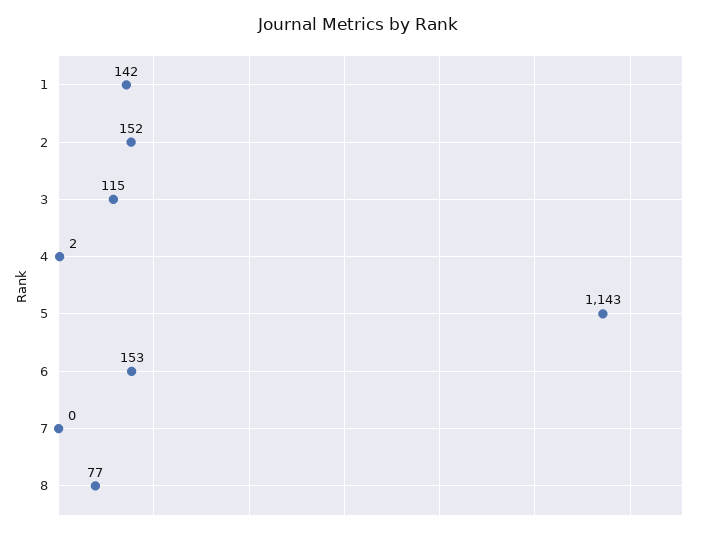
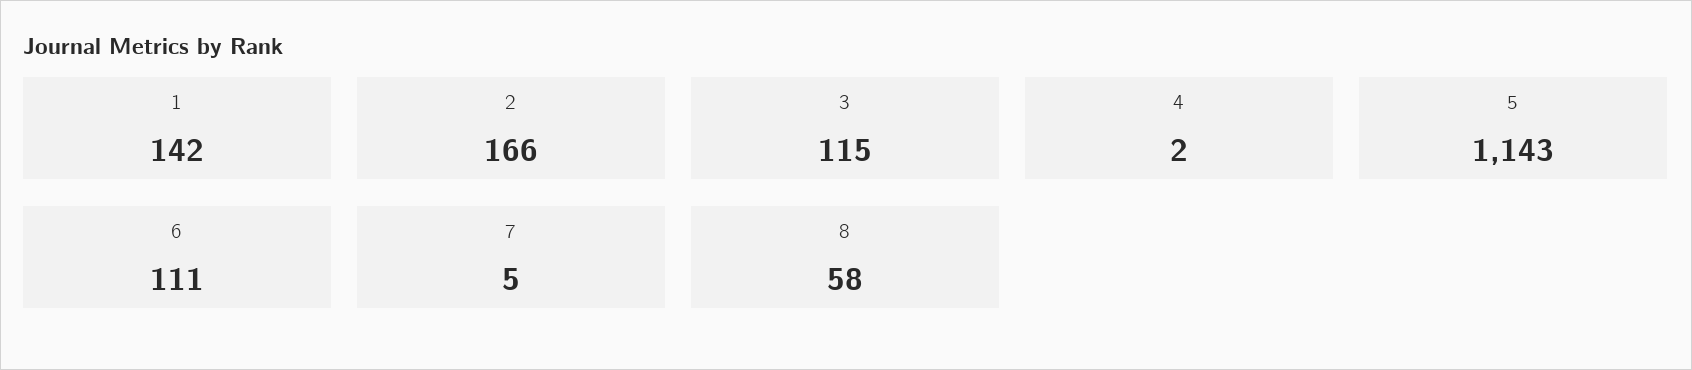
2: 152 -> 166
6: 153 -> 111
7: 0 -> 5
8: 77 -> 58

